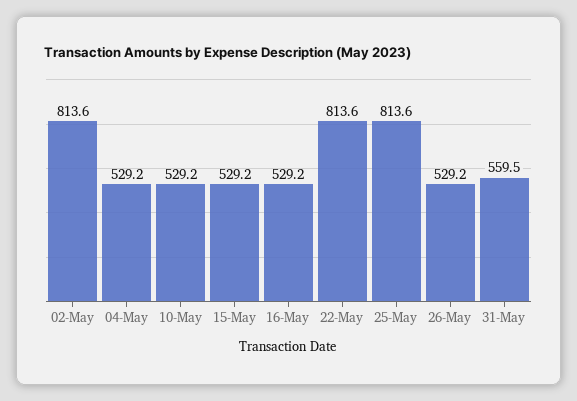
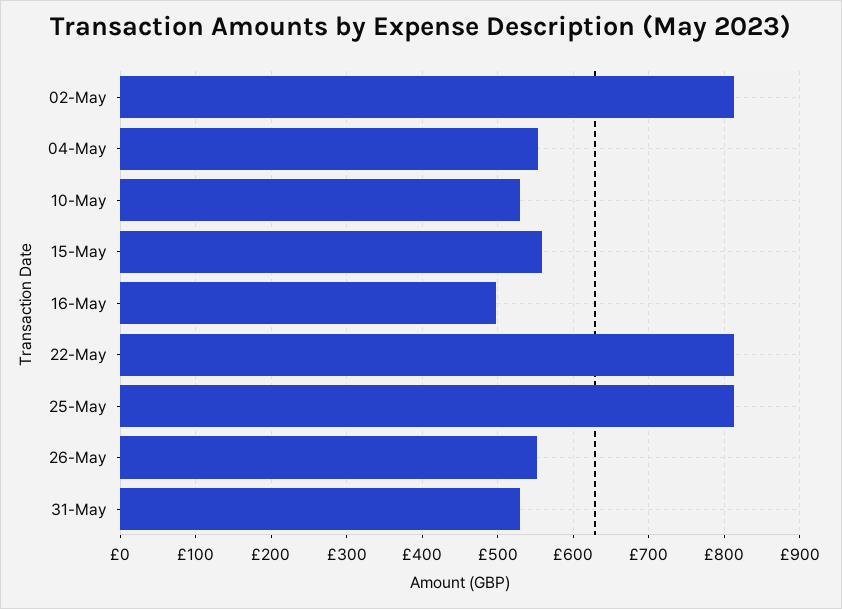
04-May: 529.2 -> 550
15-May: 529.2 -> 560
16-May: 529.2 -> 500
26-May: 529.2 -> 550
31-May: 559.5 -> 530

